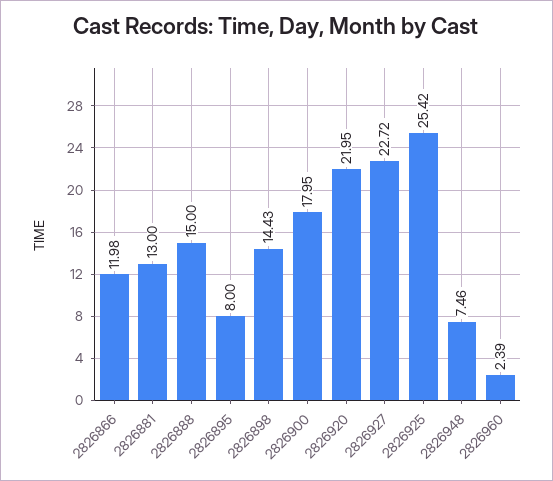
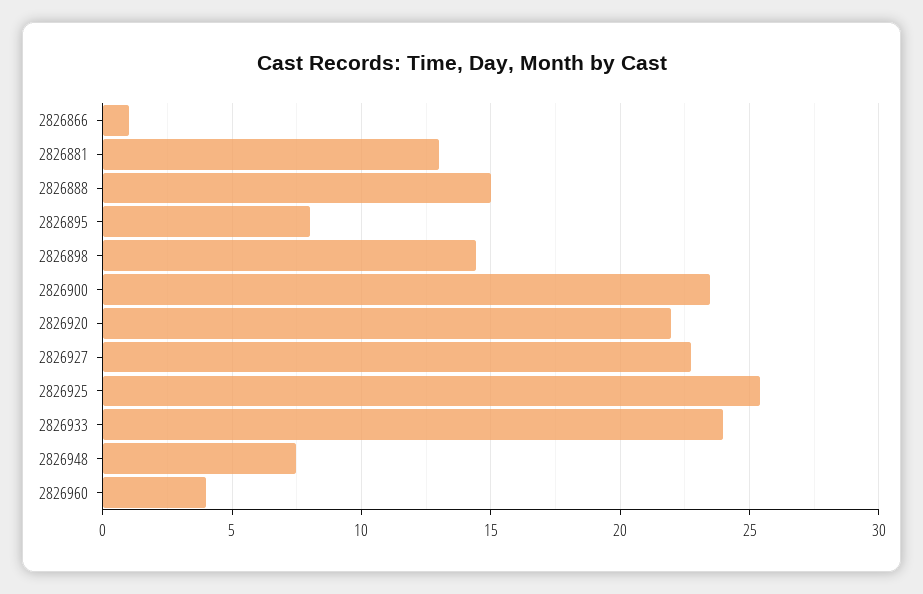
2826866: 11.98 -> 1
2826900: 17.95 -> 23.5
2826960: 2.39 -> 4
2826933: none -> 24

